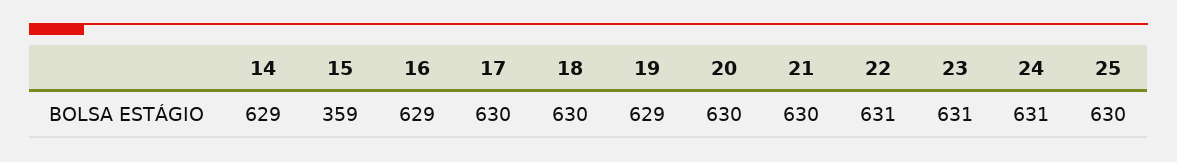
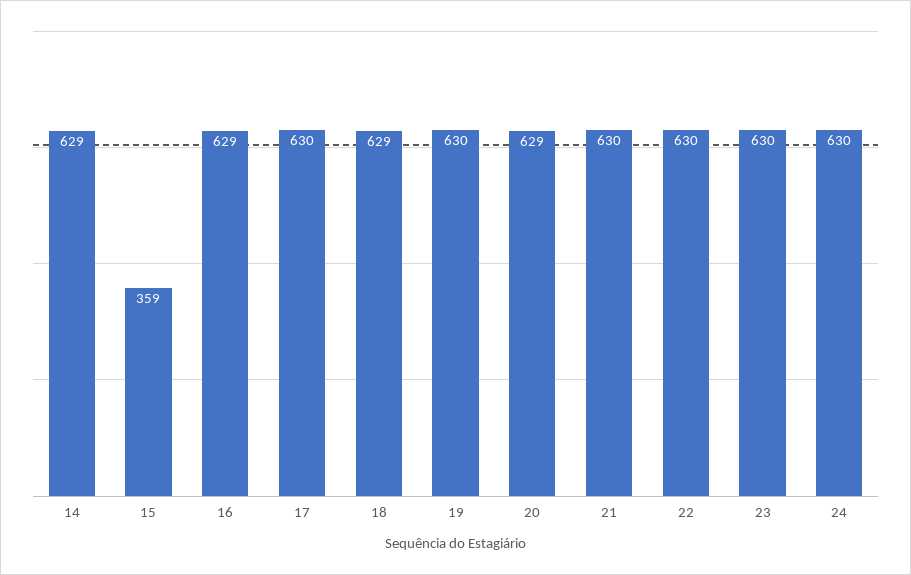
18: 630 -> 629
19: 629 -> 630
20: 630 -> 629
22: 631 -> 630
23: 631 -> 630
24: 631 -> 630
25: 630 -> none

